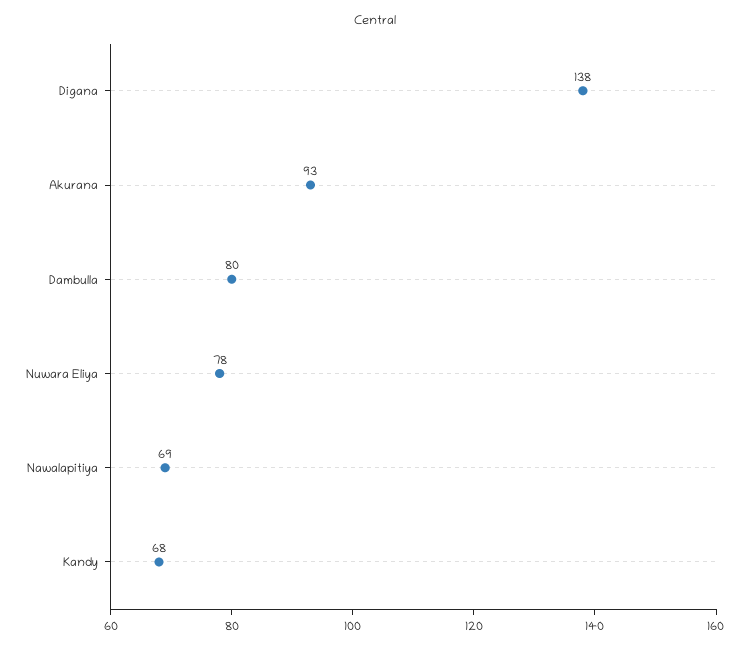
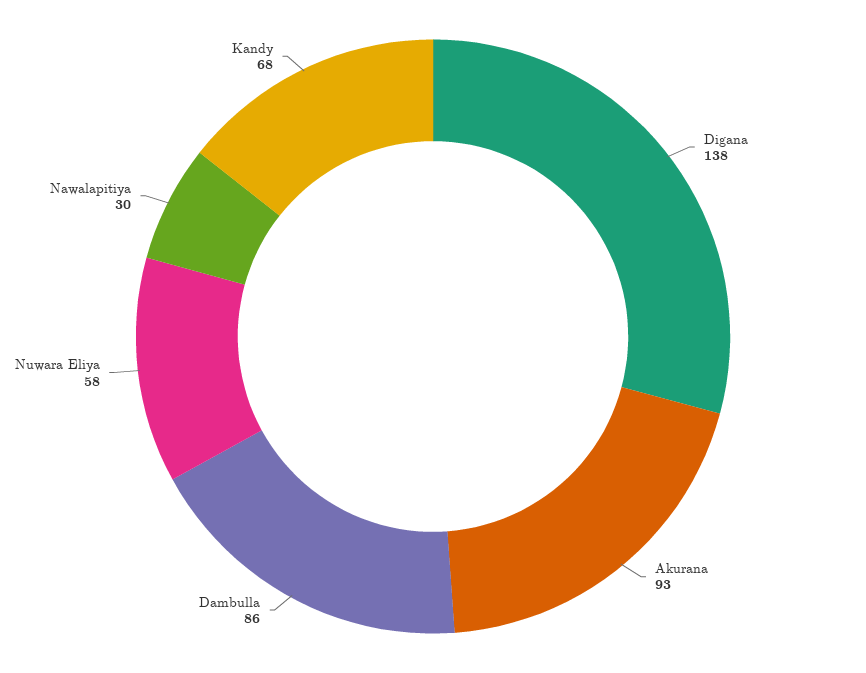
Dambulla: 80 -> 86
Nuwara Eliya: 78 -> 58
Nawalapitiya: 69 -> 30

